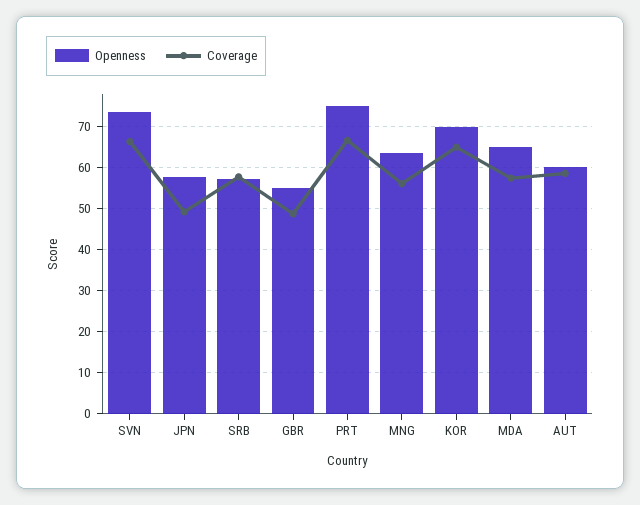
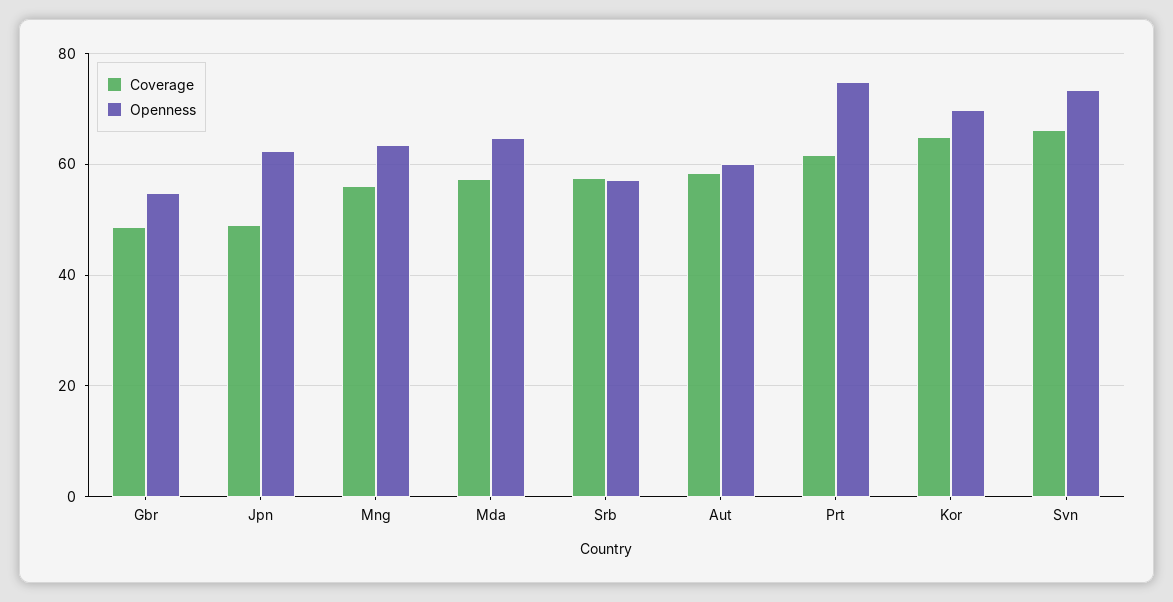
Openness, JPN: 58 -> 62
Coverage, PRT: 66 -> 62

